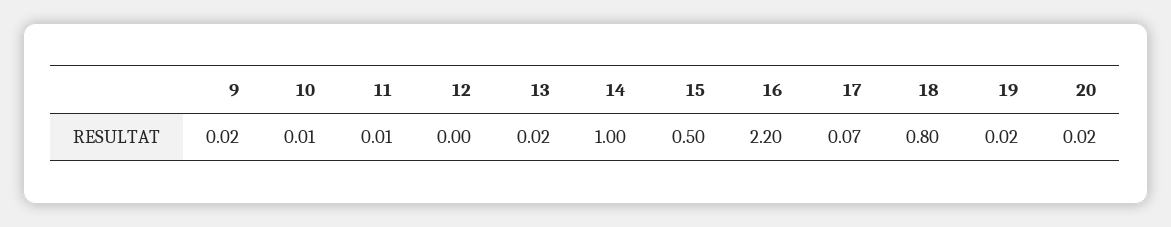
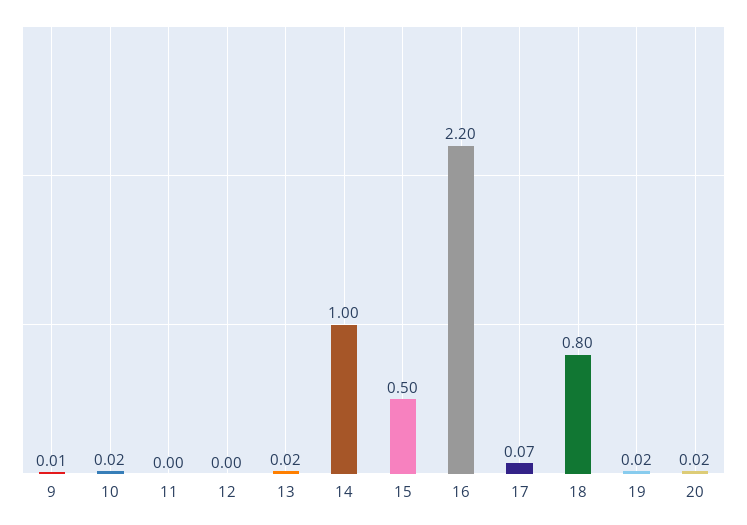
9: 0.02 -> 0.01
10: 0.01 -> 0.02
11: 0.01 -> 0

